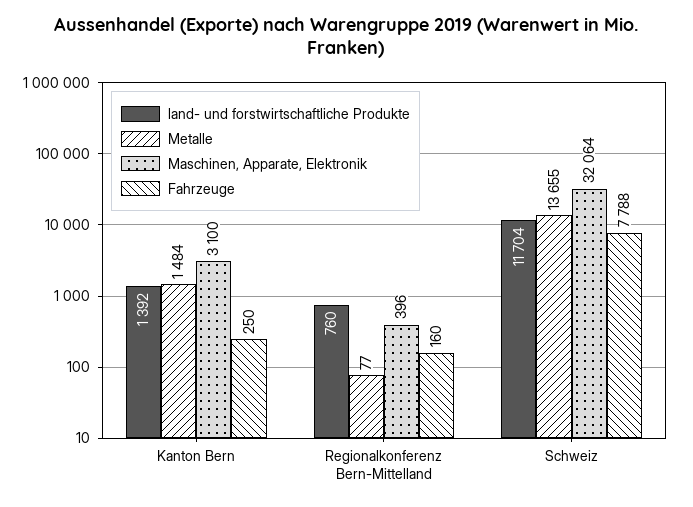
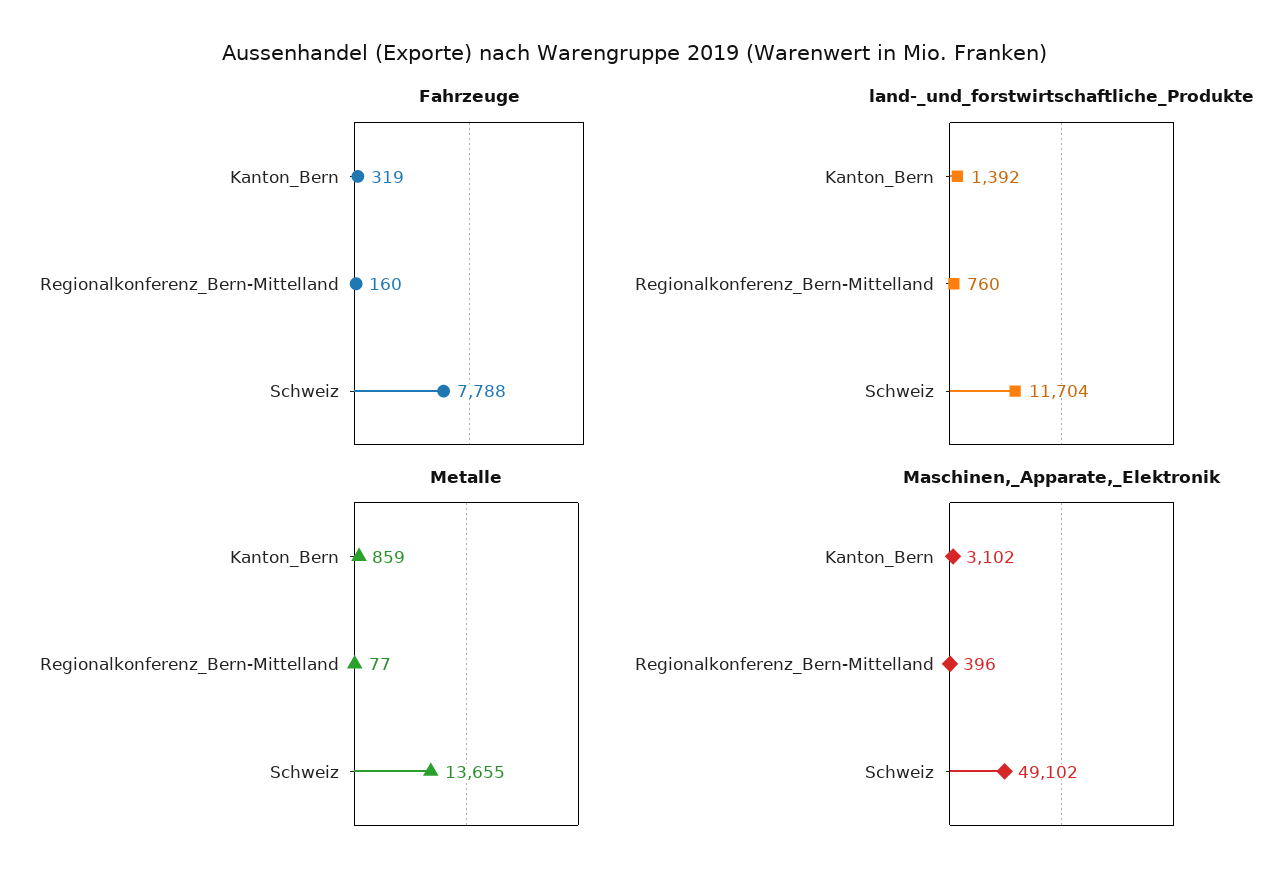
Metalle, Kanton Bern: 1484 -> 859
Maschinen, Apparate, Elektronik, Kanton Bern: 3100 -> 3102
Fahrzeuge, Kanton Bern: 250 -> 319
Maschinen, Apparate, Elektronik, Schweiz: 32064 -> 49102

